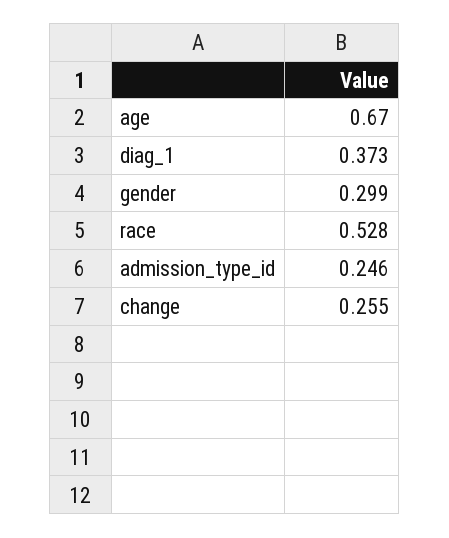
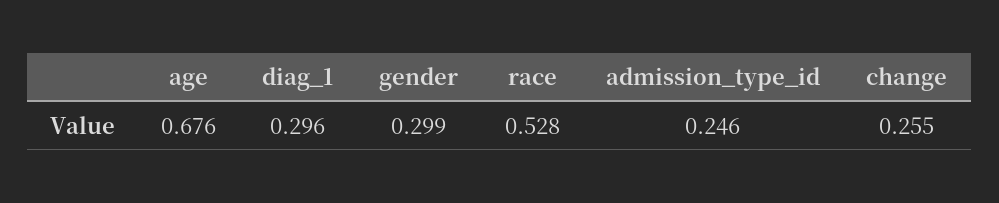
age: 0.67 -> 0.676
diag_1: 0.373 -> 0.296

